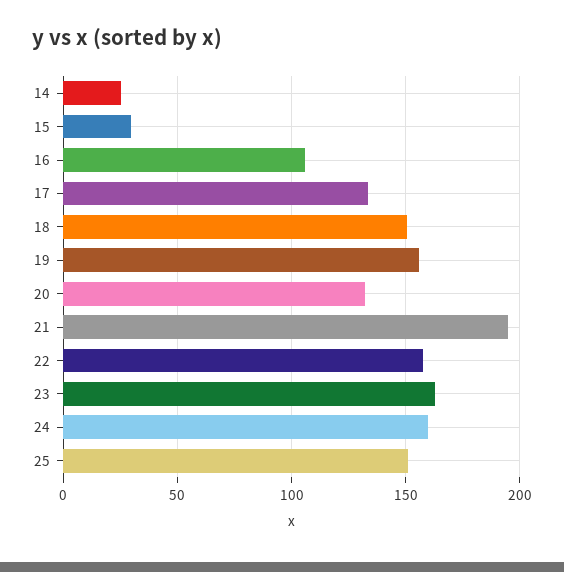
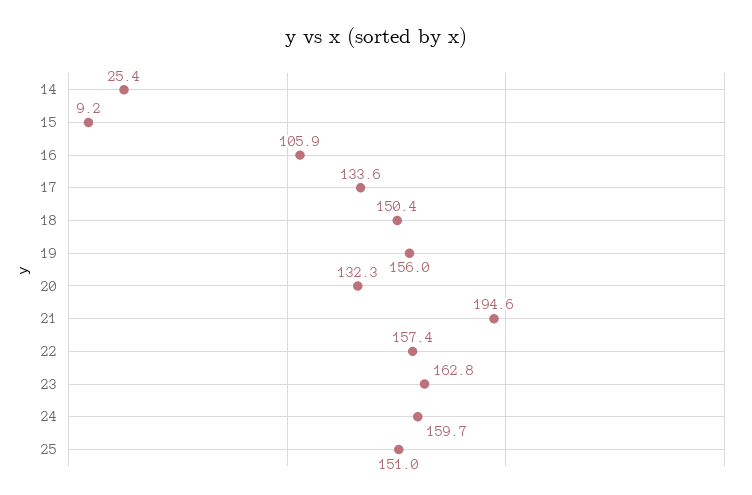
15: 30 -> 9.2

